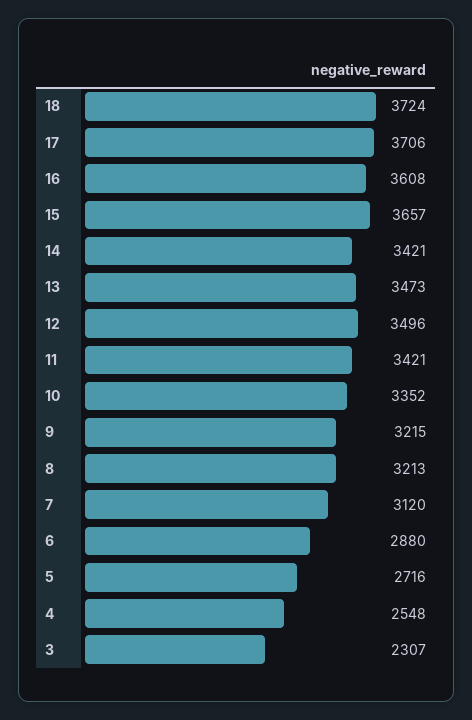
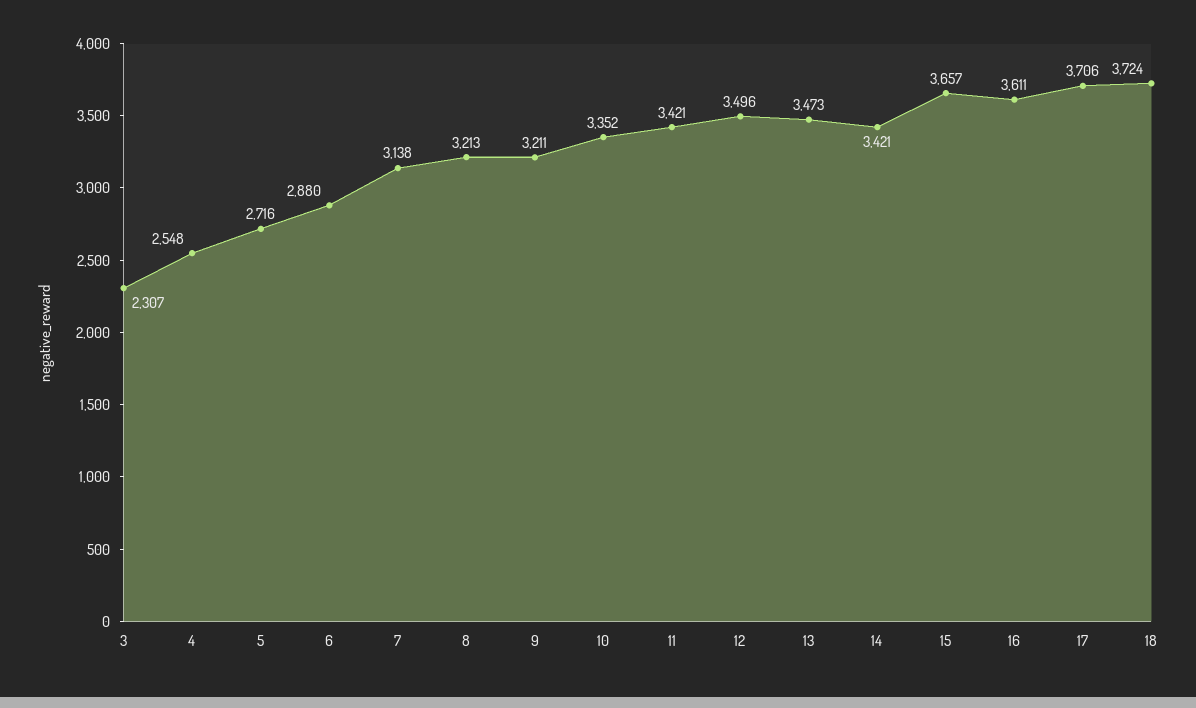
16: 3608 -> 3611
9: 3215 -> 3211
7: 3120 -> 3138

